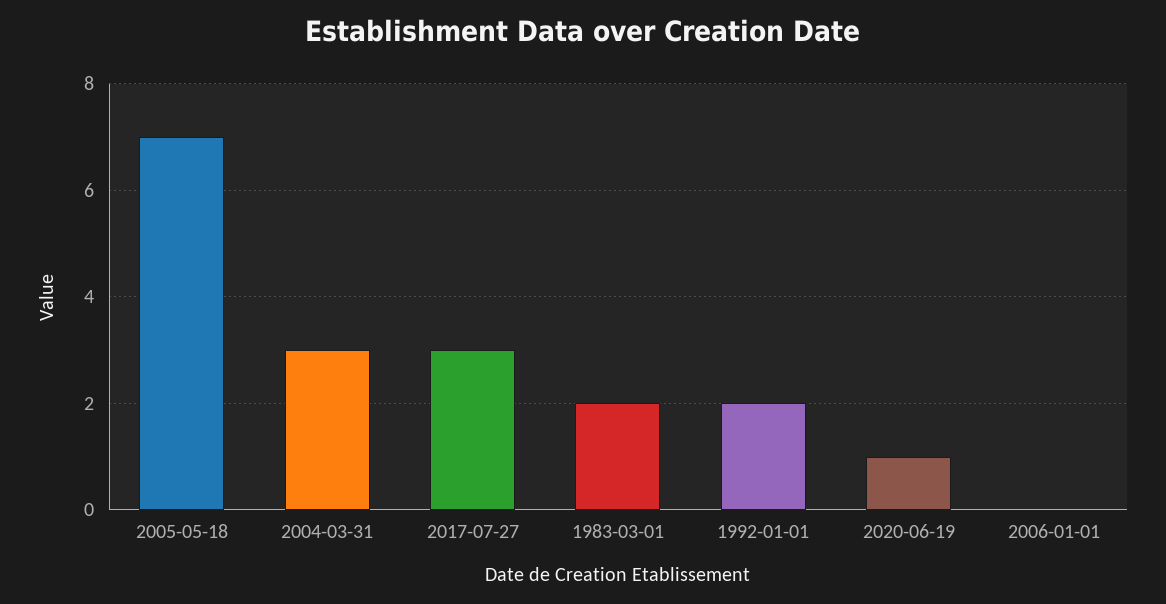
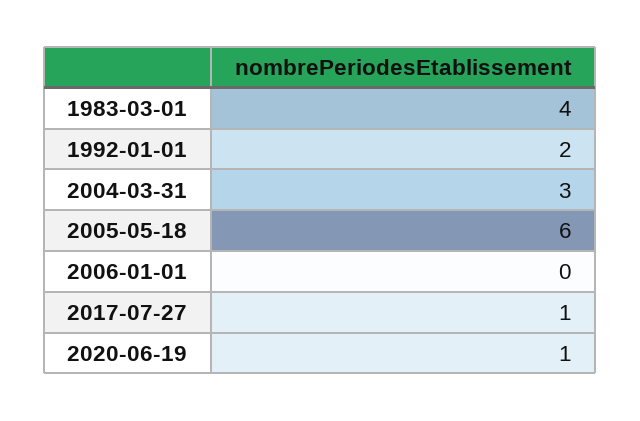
2005-05-18: 7 -> 6
2017-07-27: 3 -> 1
1983-03-01: 2 -> 4

